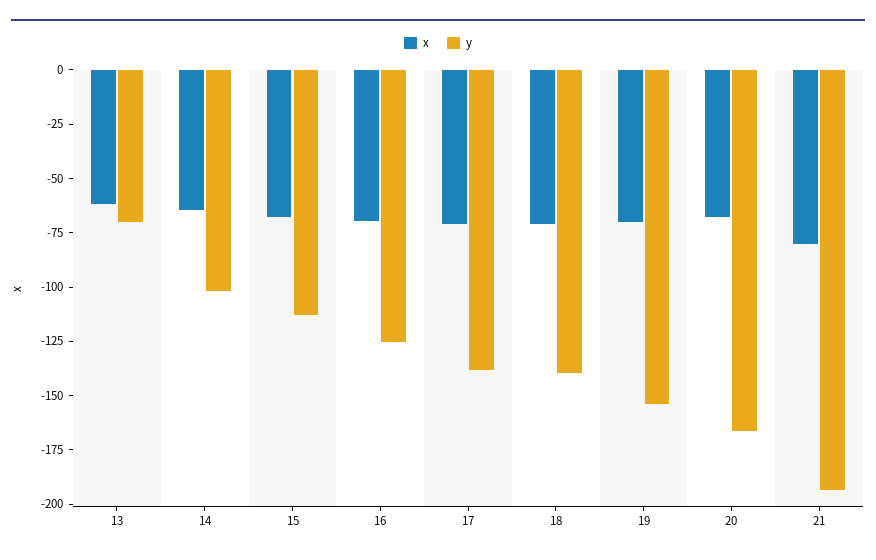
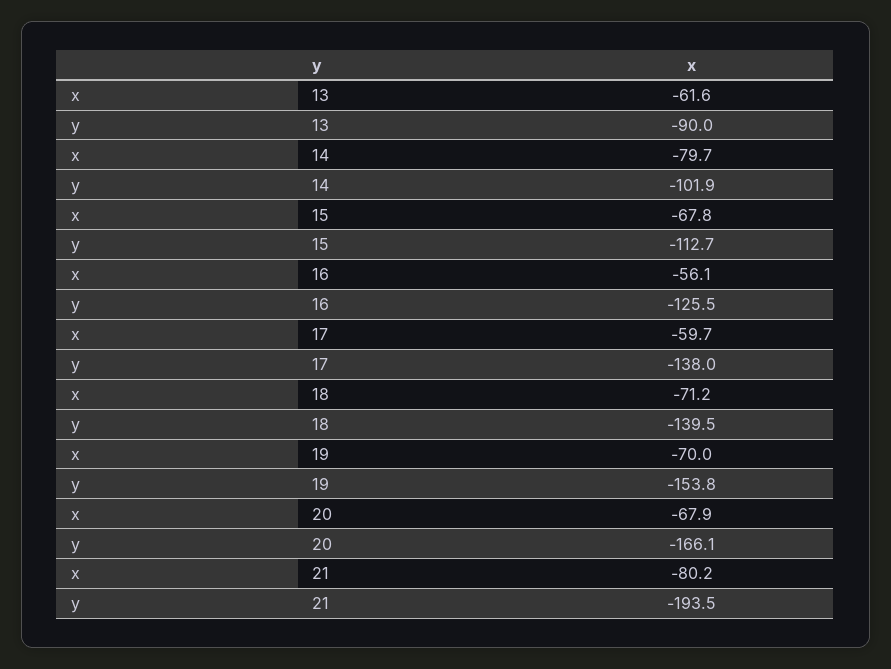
y, 13: -70 -> -90
x, 14: -65 -> -79.7
x, 16: -70 -> -56.1
x, 17: -70 -> -59.7

